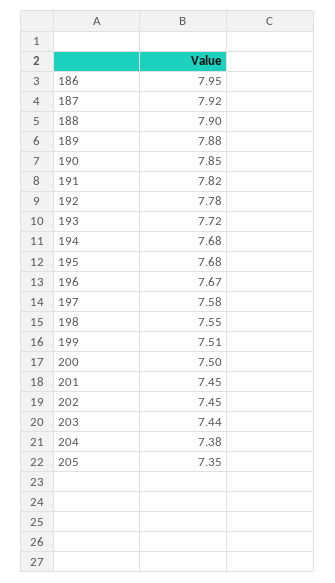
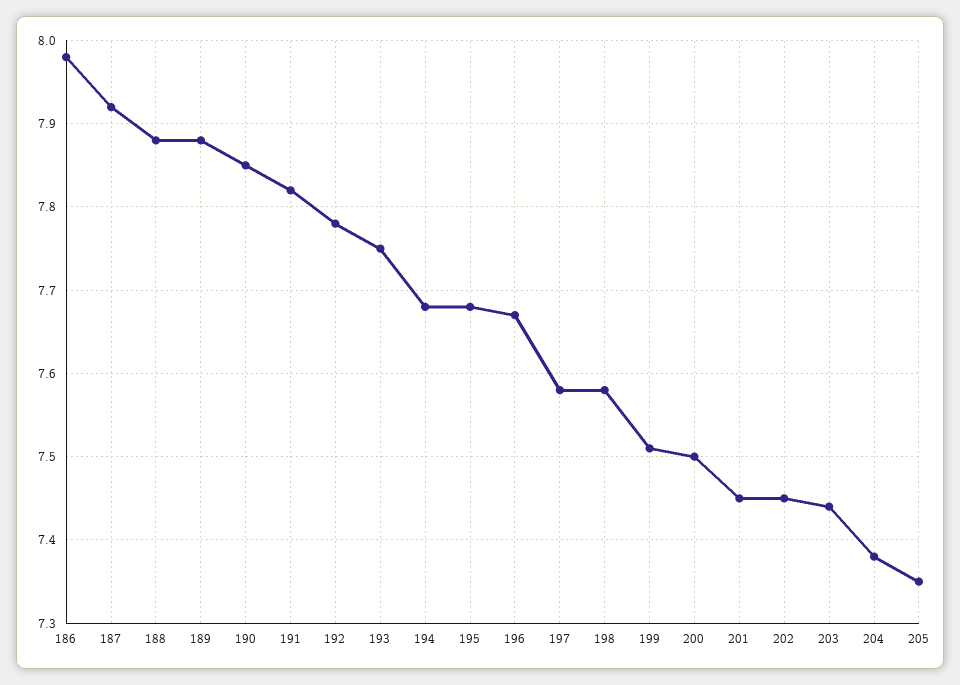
186: 7.95 -> 7.98
188: 7.9 -> 7.88
193: 7.72 -> 7.75
198: 7.55 -> 7.58

